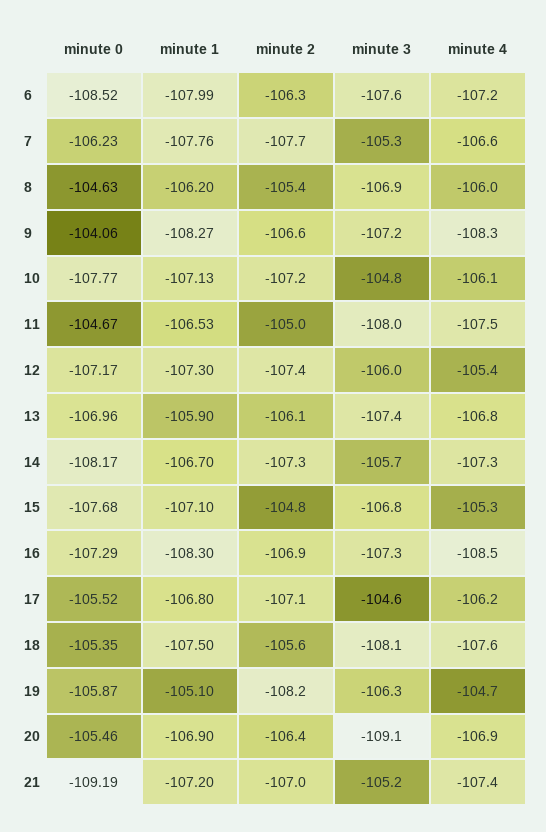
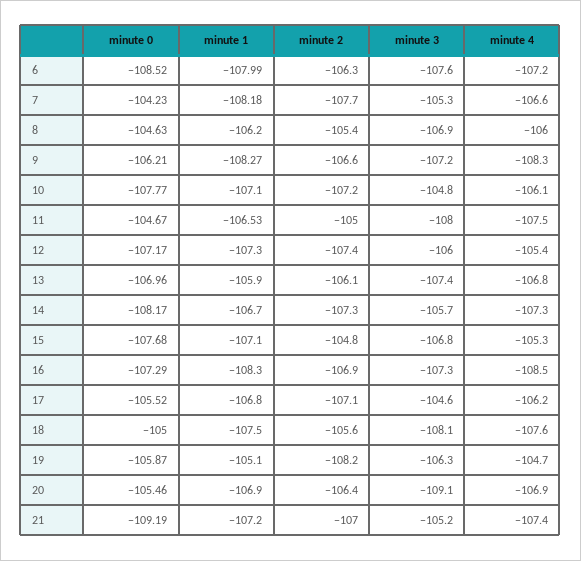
minute 0, 7: -106.23 -> -104.23
minute 1, 7: -107.76 -> -108.18
minute 0, 9: -104.06 -> -106.21
minute 1, 10: -107.13 -> -107.1
minute 0, 18: -105.35 -> -105

